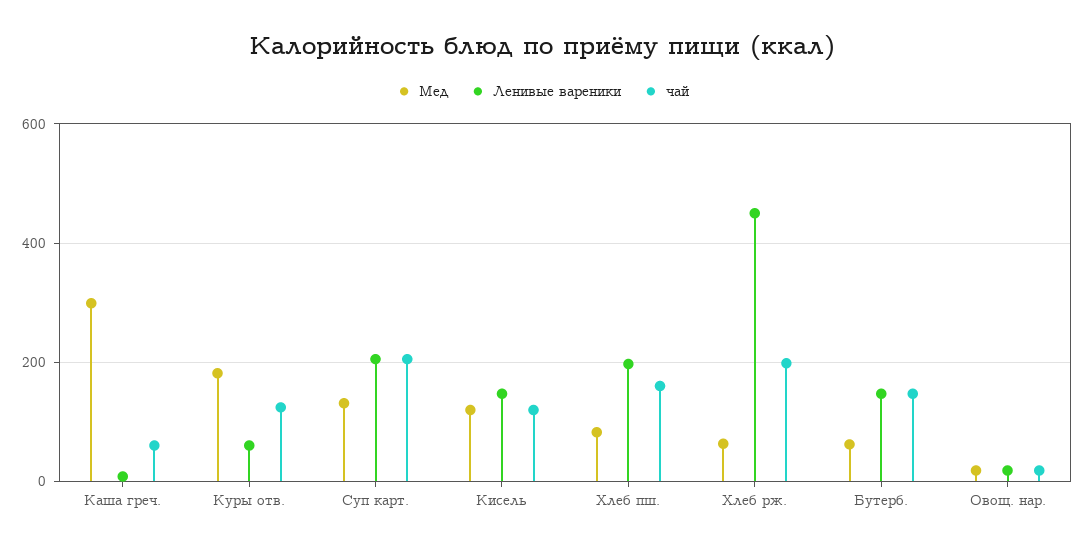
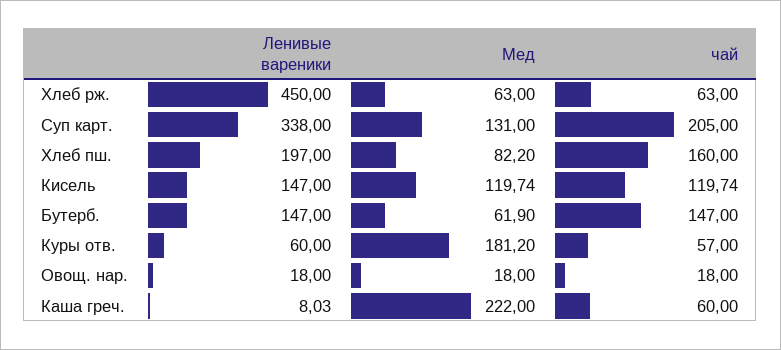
Мед, Каша греч.: 300 -> 222
чай, Куры отв.: 120 -> 57
Ленивые вареники, Суп карт.: 200 -> 338
чай, Хлеб рж.: 200 -> 63

